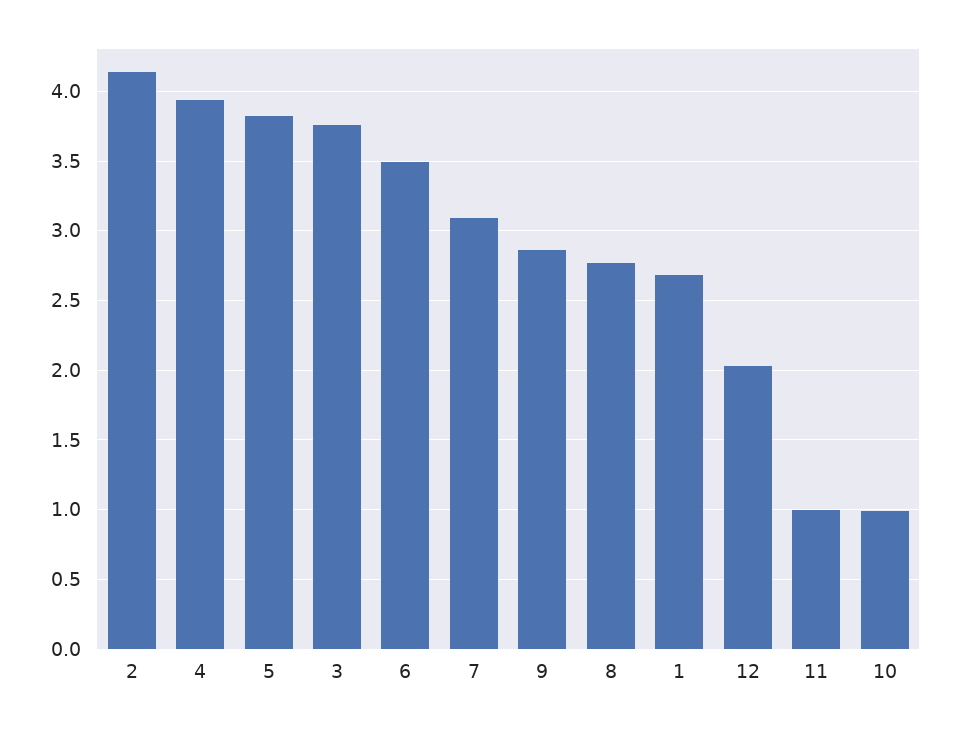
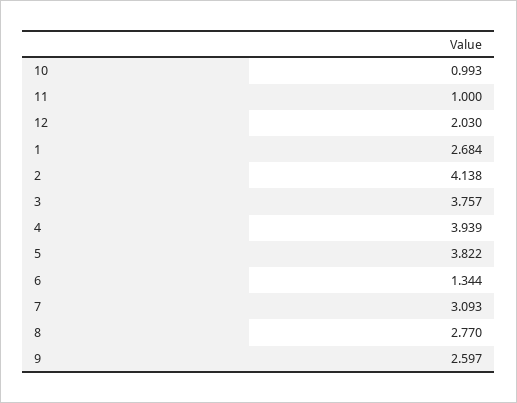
6: 3.5 -> 1.344
9: 2.85 -> 2.597

